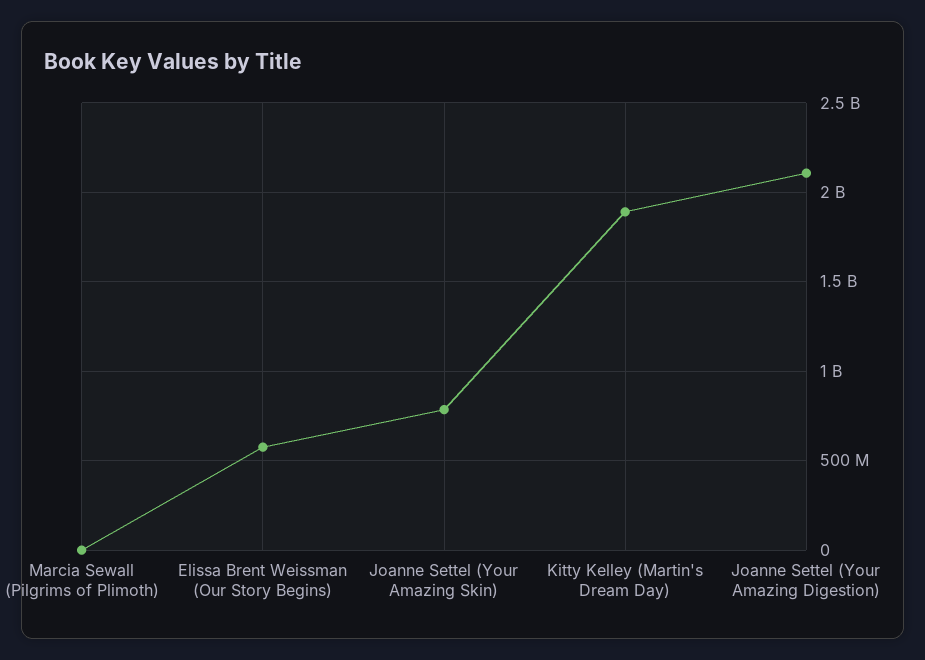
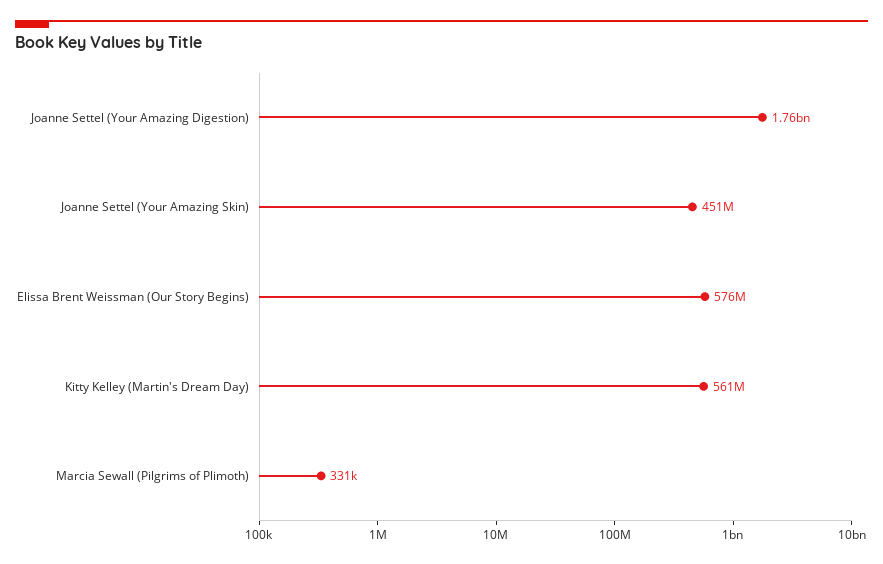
Joanne Settel (Your Amazing Skin): 800000000 -> 451000000
Kitty Kelley (Martin's Dream Day): 1900000000 -> 561000000
Joanne Settel (Your Amazing Digestion): 2100000000 -> 1760000000

